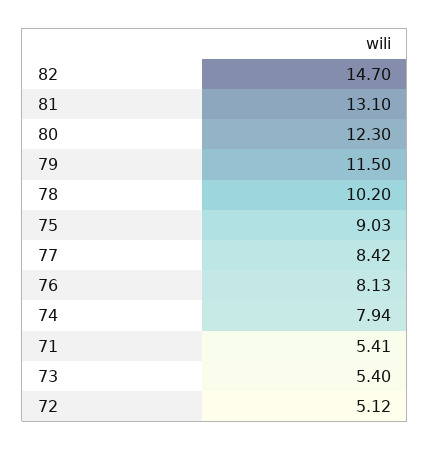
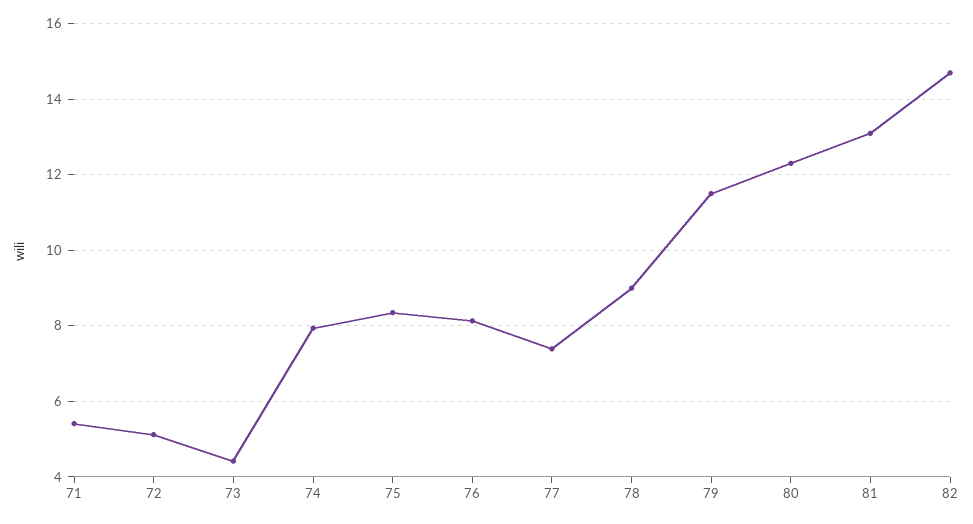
78: 10.2 -> 9
75: 9.03 -> 8.4
77: 8.42 -> 7.4
73: 5.4 -> 4.4

